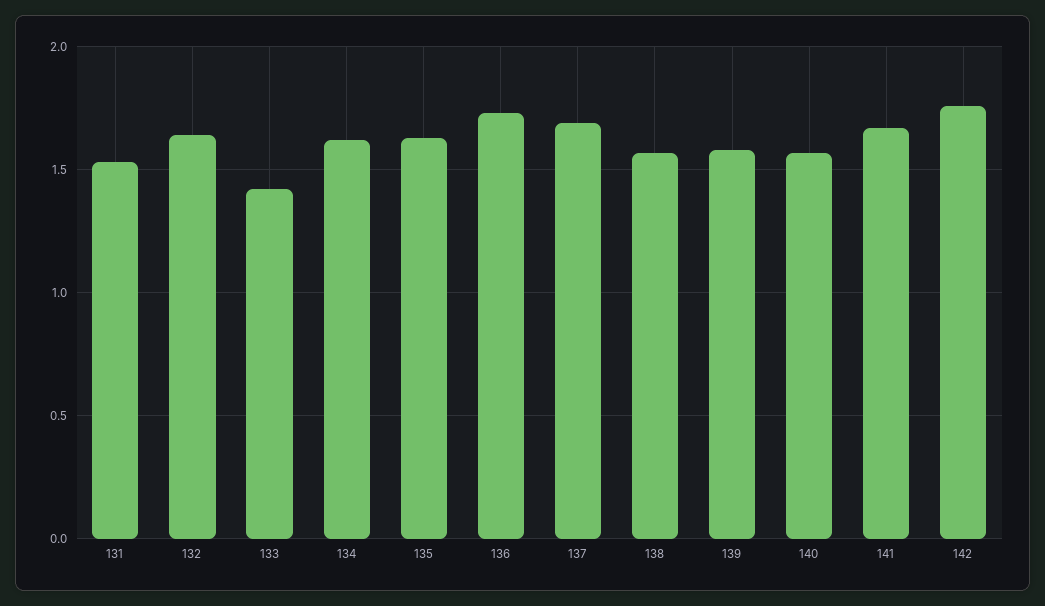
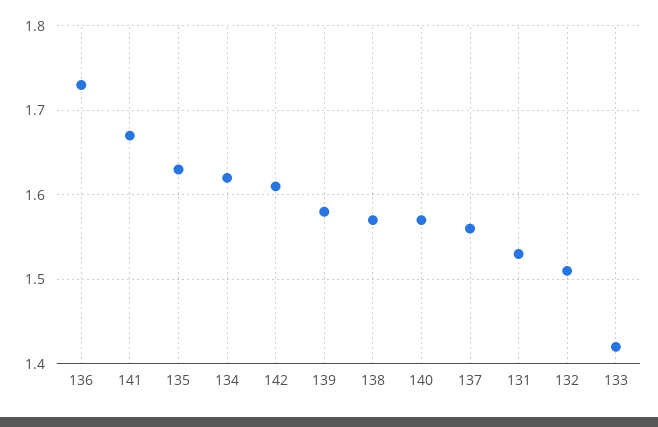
132: 1.65 -> 1.51
137: 1.7 -> 1.56
142: 1.75 -> 1.61

